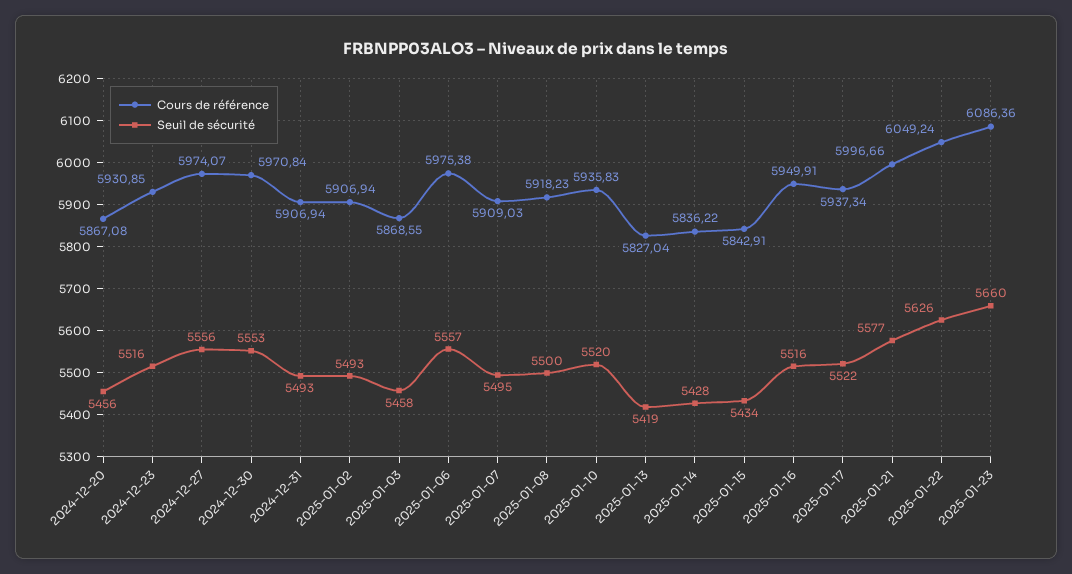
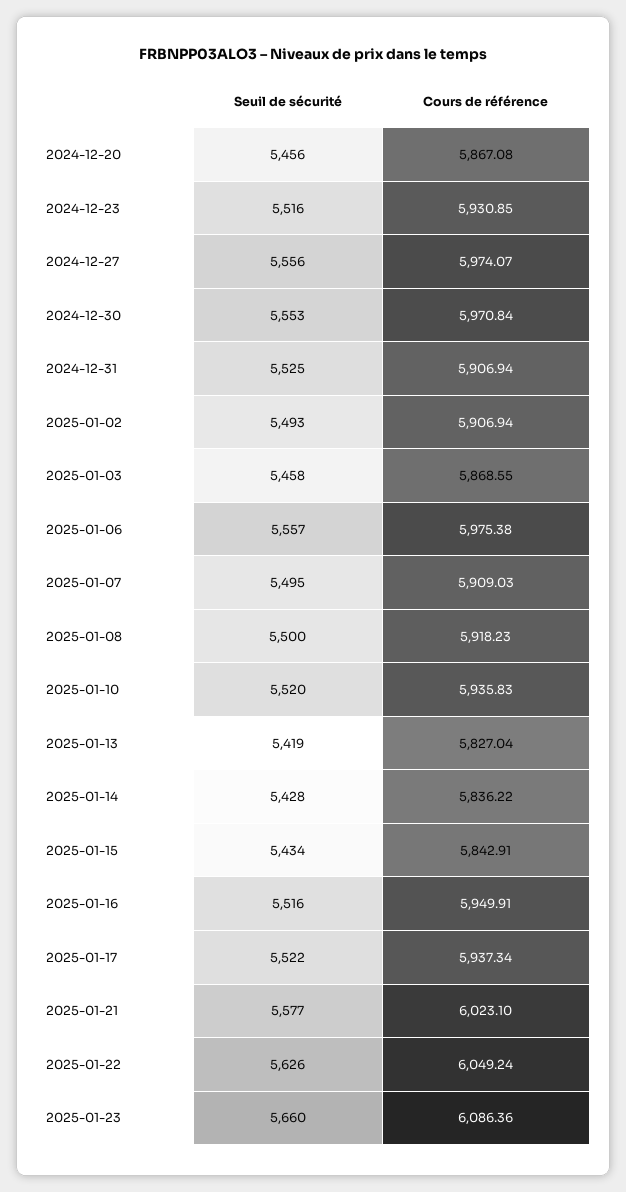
Seuil de sécurité, 2024-12-31: 5493 -> 5525
Cours de référence, 2025-01-21: 5996.66 -> 6023.1

